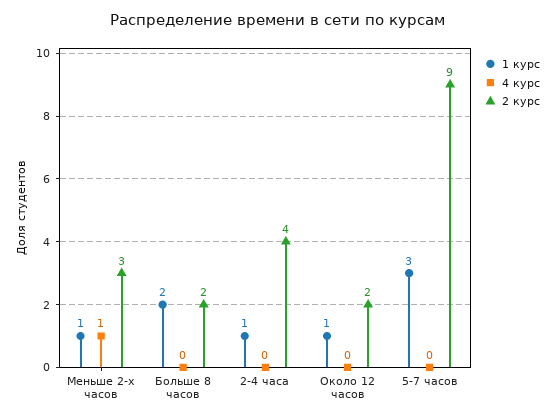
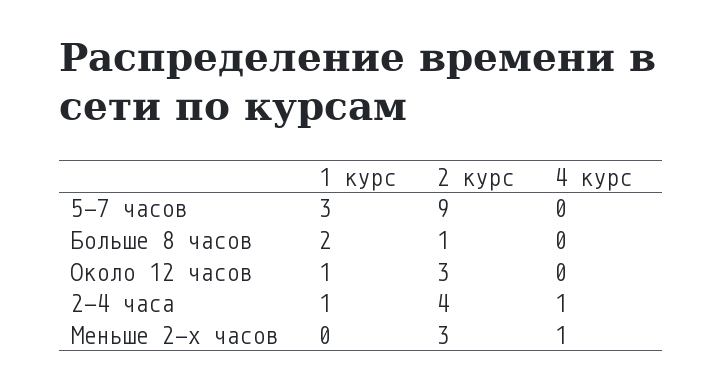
1 курс, Меньше 2-х часов: 1 -> 0
2 курс, Больше 8 часов: 2 -> 1
4 курс, 2-4 часа: 0 -> 1
2 курс, Около 12 часов: 2 -> 3

